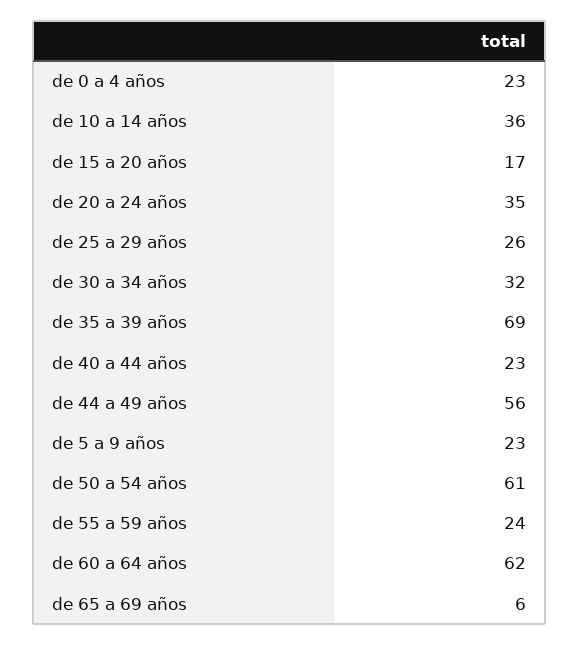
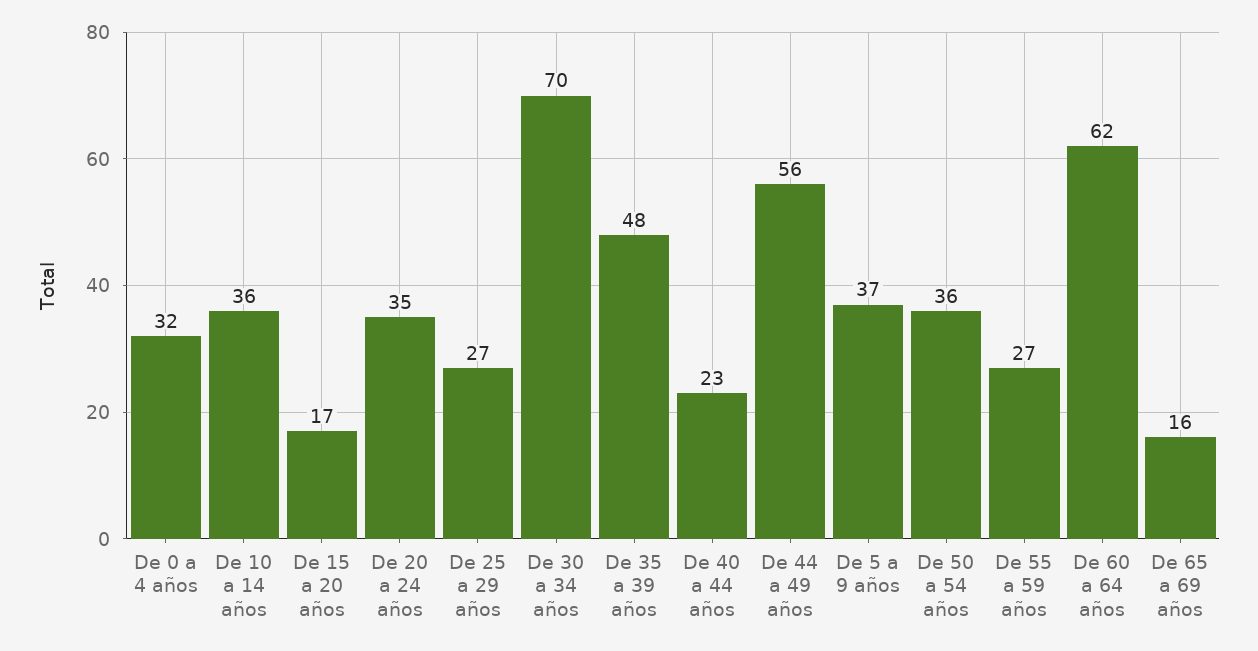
de 0 a 4 años: 23 -> 32
de 25 a 29 años: 26 -> 27
de 30 a 34 años: 32 -> 70
de 35 a 39 años: 69 -> 48
de 5 a 9 años: 23 -> 37
de 50 a 54 años: 61 -> 36
de 55 a 59 años: 24 -> 27
de 65 a 69 años: 6 -> 16

